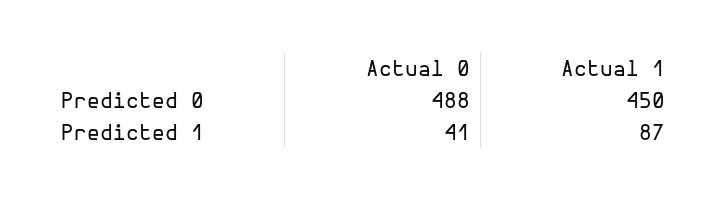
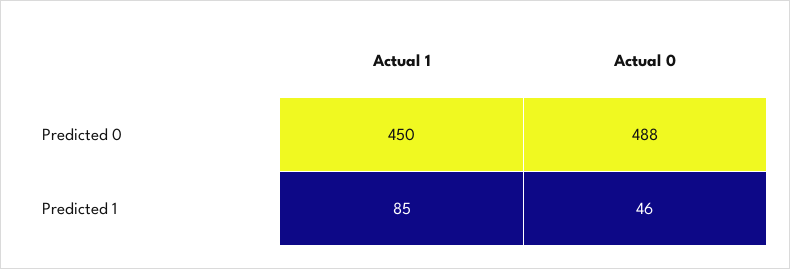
Actual 0, Predicted 1: 41 -> 46
Actual 1, Predicted 1: 87 -> 85

